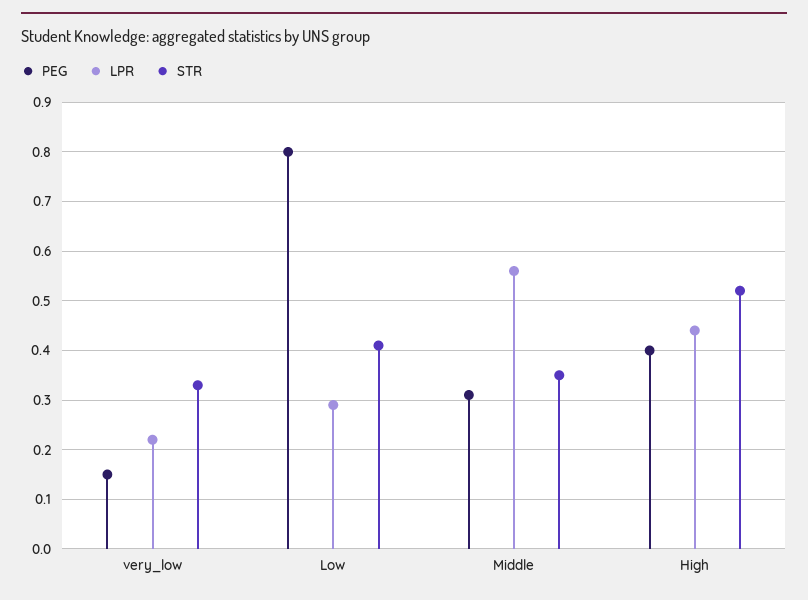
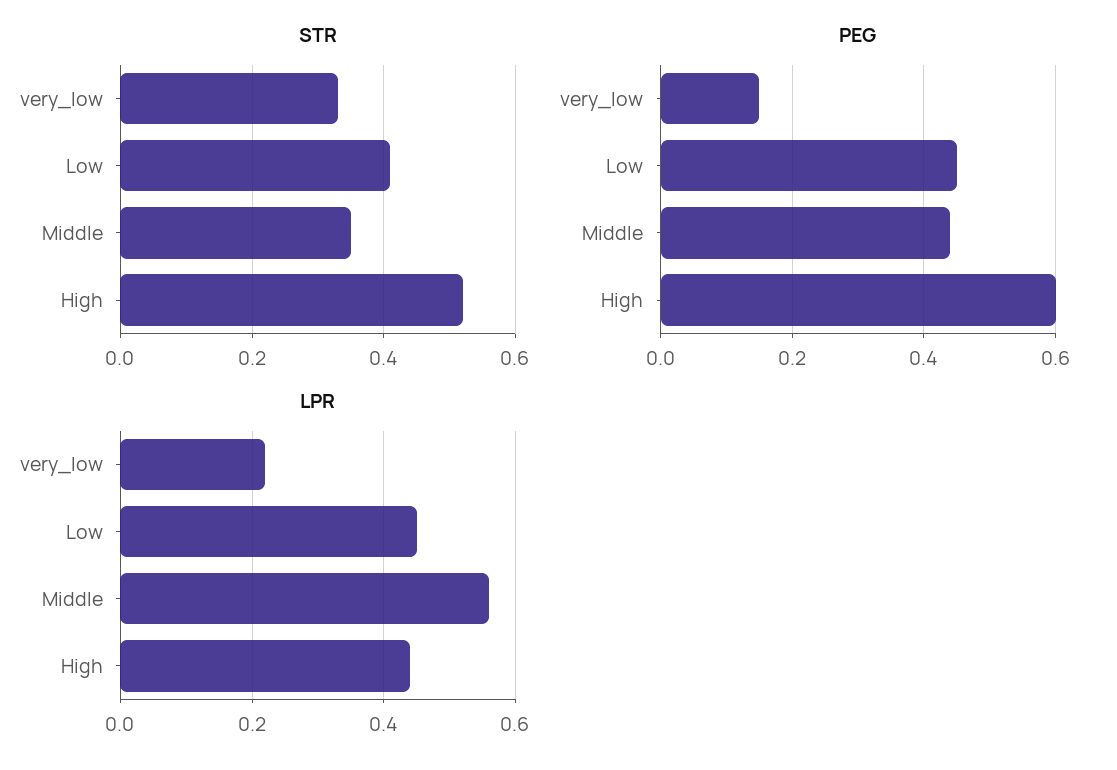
PEG, Low: 0.8 -> 0.45
LPR, Low: 0.3 -> 0.45
PEG, Middle: 0.3 -> 0.45
PEG, High: 0.4 -> 0.6

